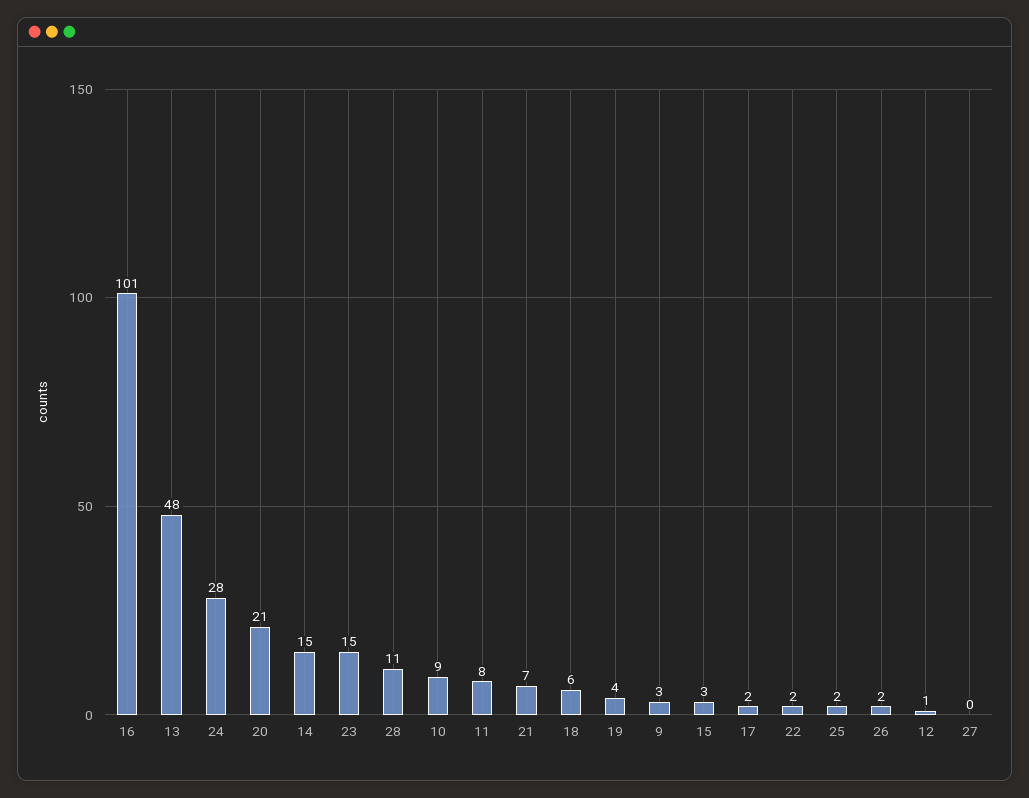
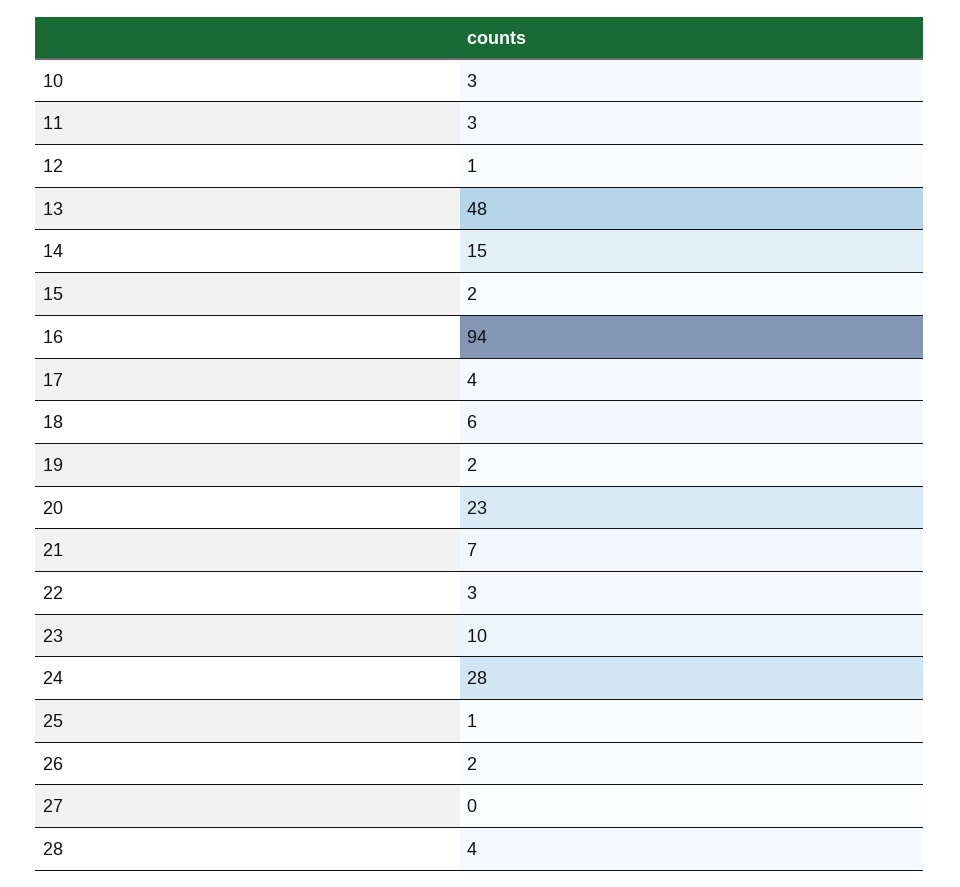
16: 101 -> 94
20: 21 -> 23
23: 15 -> 10
28: 11 -> 4
10: 9 -> 3
11: 8 -> 3
19: 4 -> 2
9: 3 -> none
15: 3 -> 2
17: 2 -> 4
22: 2 -> 3
25: 2 -> 1

